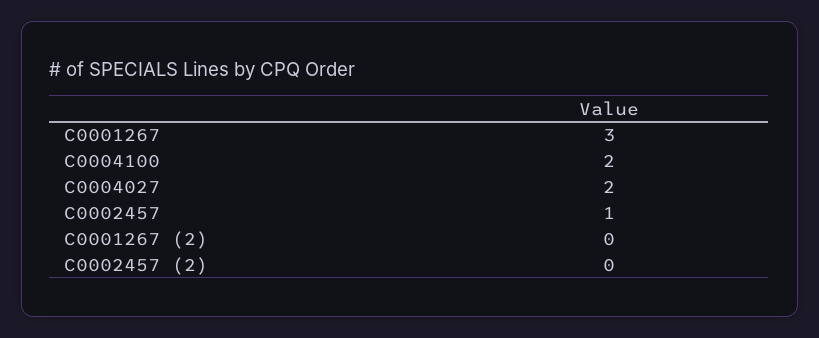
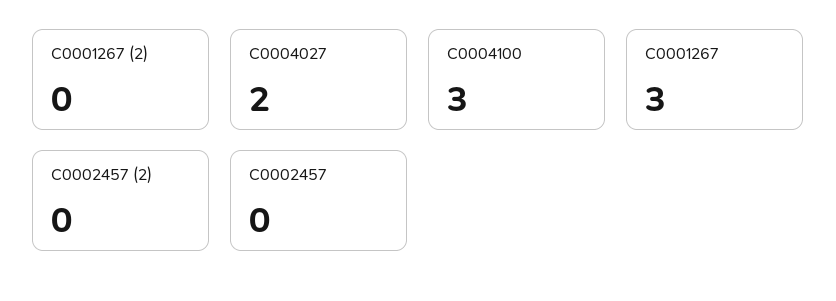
C0004100: 2 -> 3
C0002457: 1 -> 0

